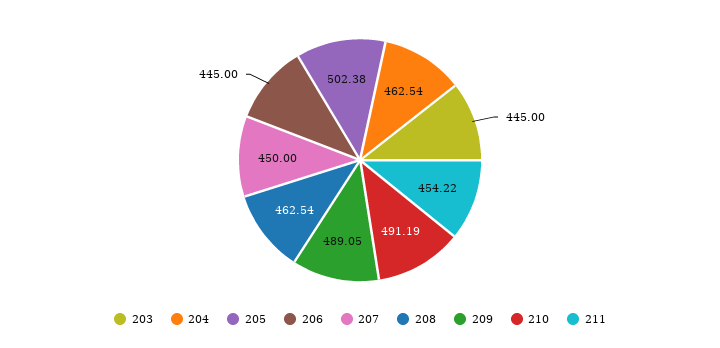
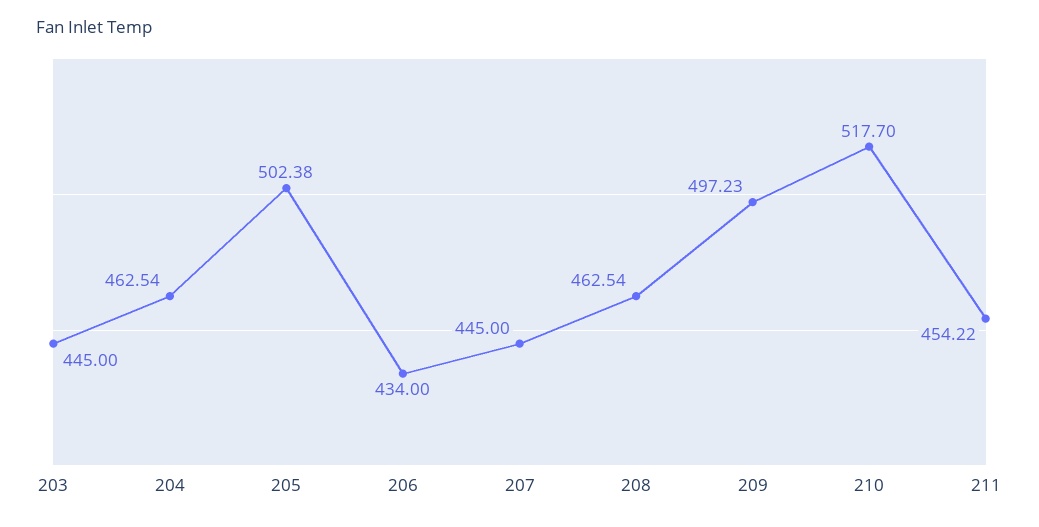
206: 445 -> 434
207: 450 -> 445
209: 489.05 -> 497.23
210: 491.19 -> 517.7

